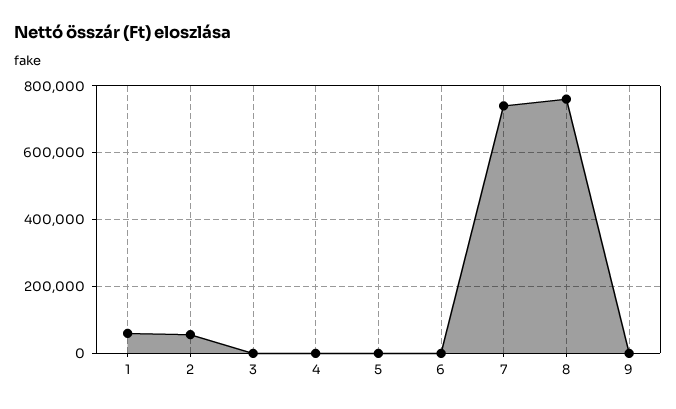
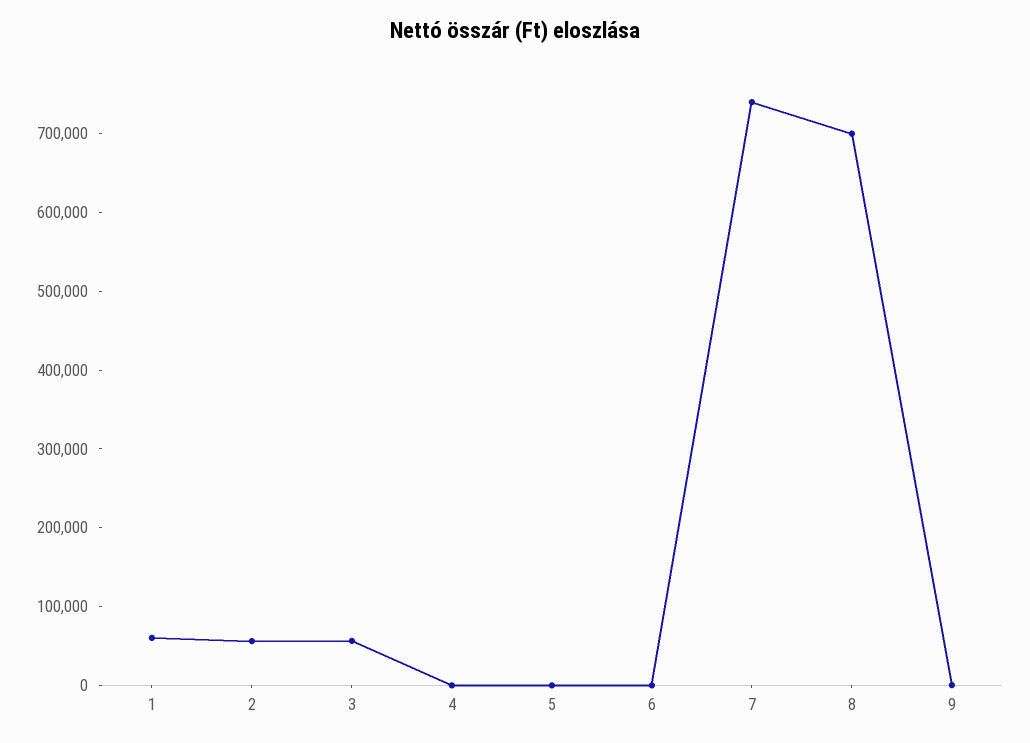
3: 0 -> 60000
8: 760000 -> 700000

